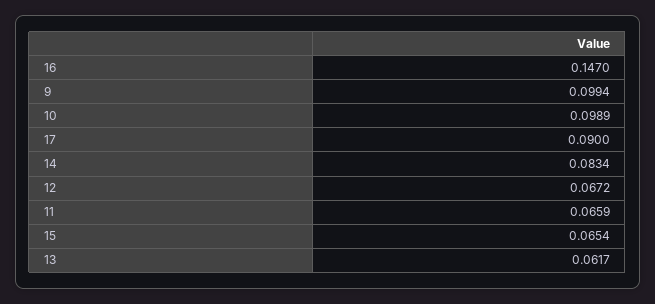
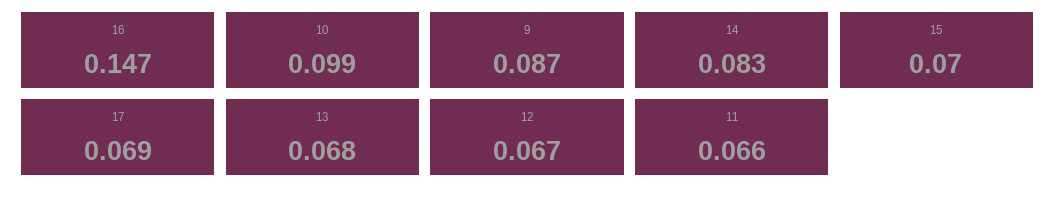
9: 0.0994 -> 0.087
17: 0.09 -> 0.069
15: 0.0654 -> 0.07
13: 0.0617 -> 0.068

